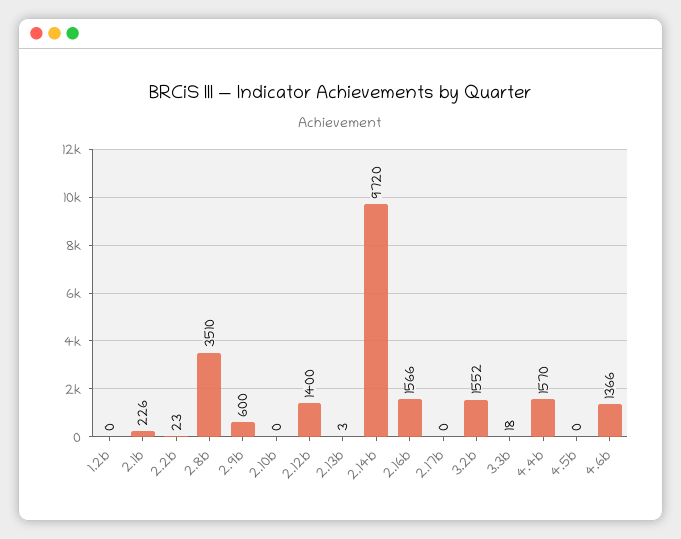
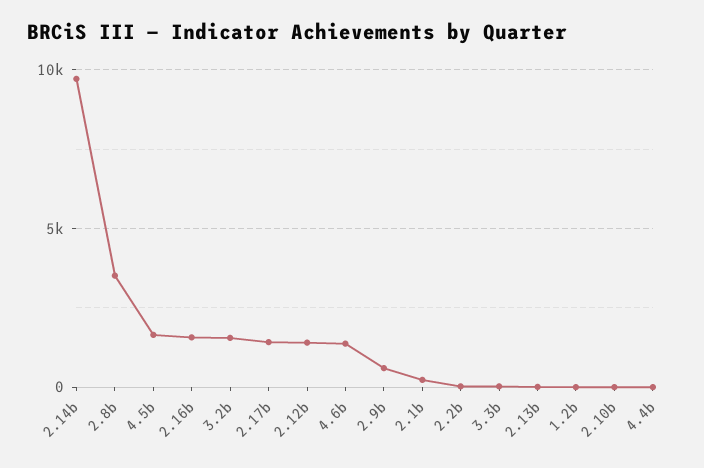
2.17b: 0 -> 1500
4.4b: 1570 -> 0
4.5b: 0 -> 1500

